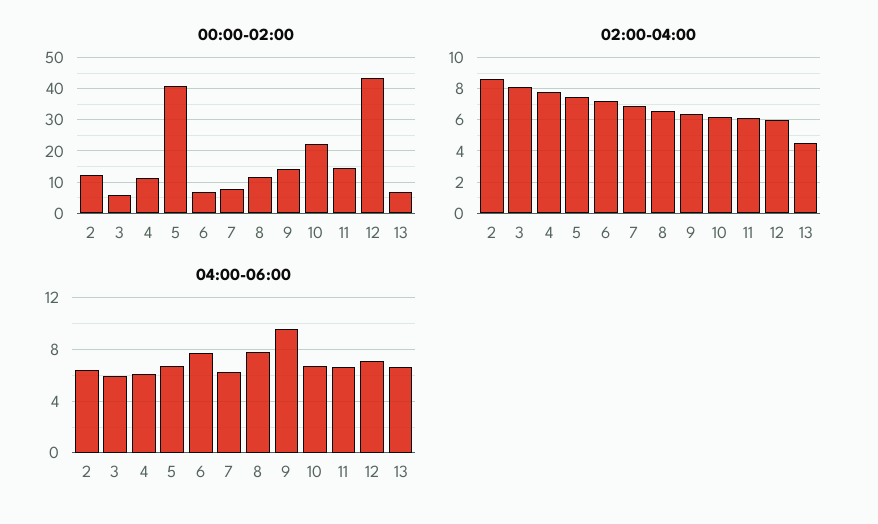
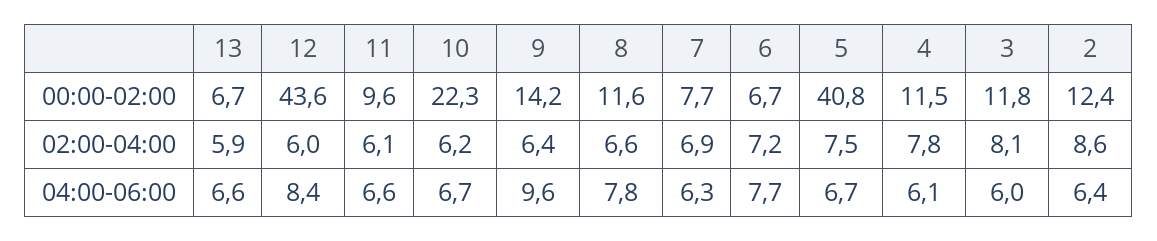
00:00-02:00, 3: 6 -> 11.8
00:00-02:00, 11: 14 -> 9.6
02:00-04:00, 13: 4.5 -> 5.9
04:00-06:00, 12: 7 -> 8.4

